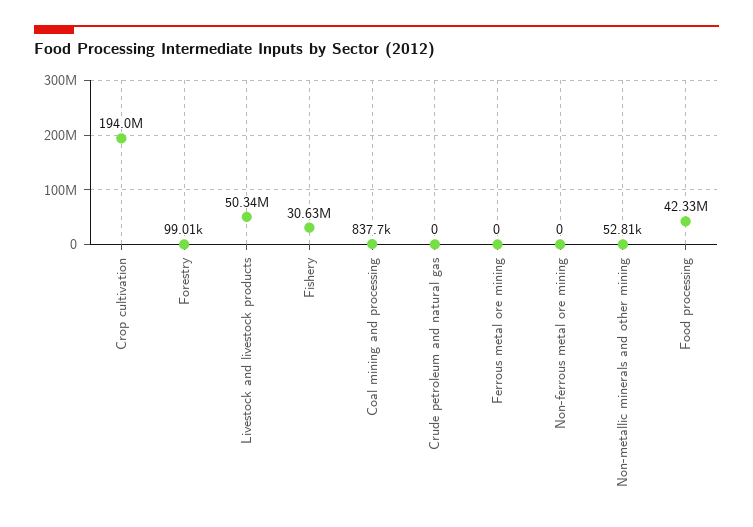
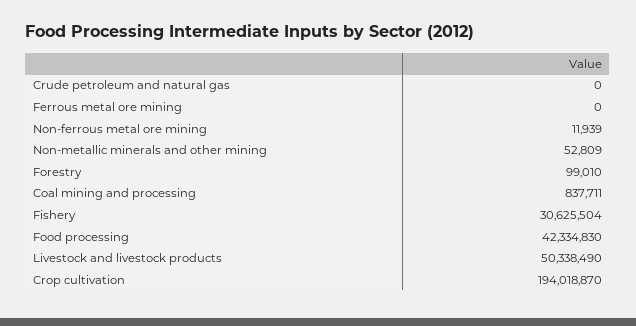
Non-ferrous metal ore mining: 0 -> 11939

